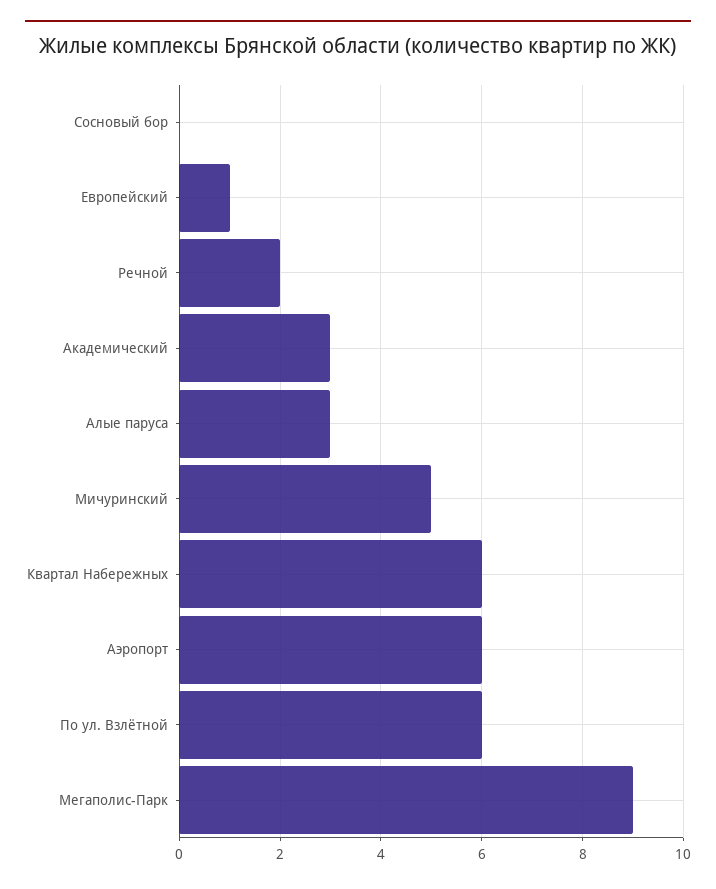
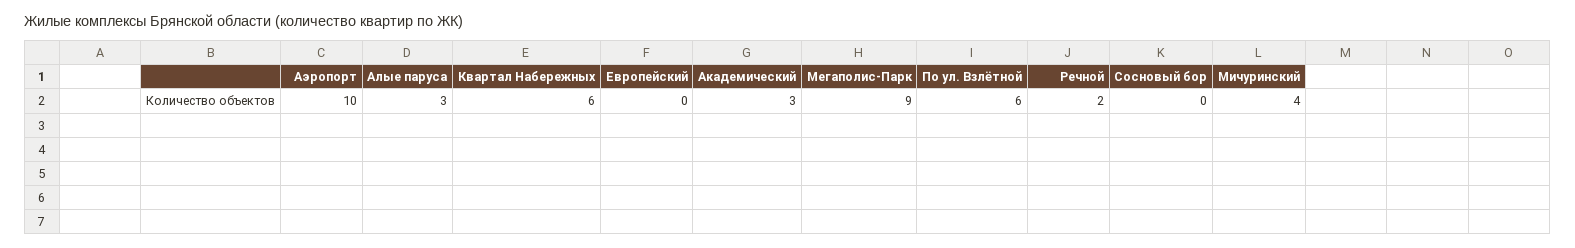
Европейский: 1 -> 0
Мичуринский: 5 -> 4
Аэропорт: 6 -> 10

